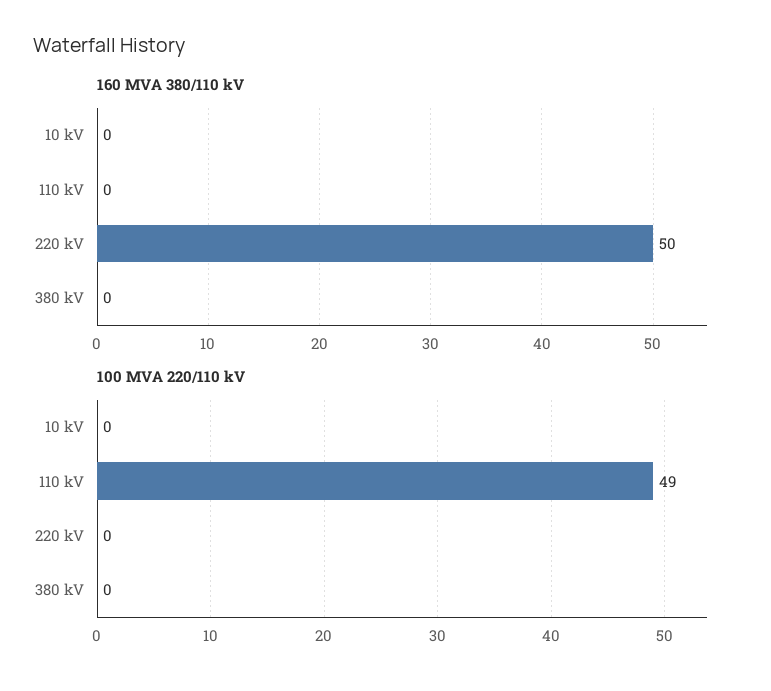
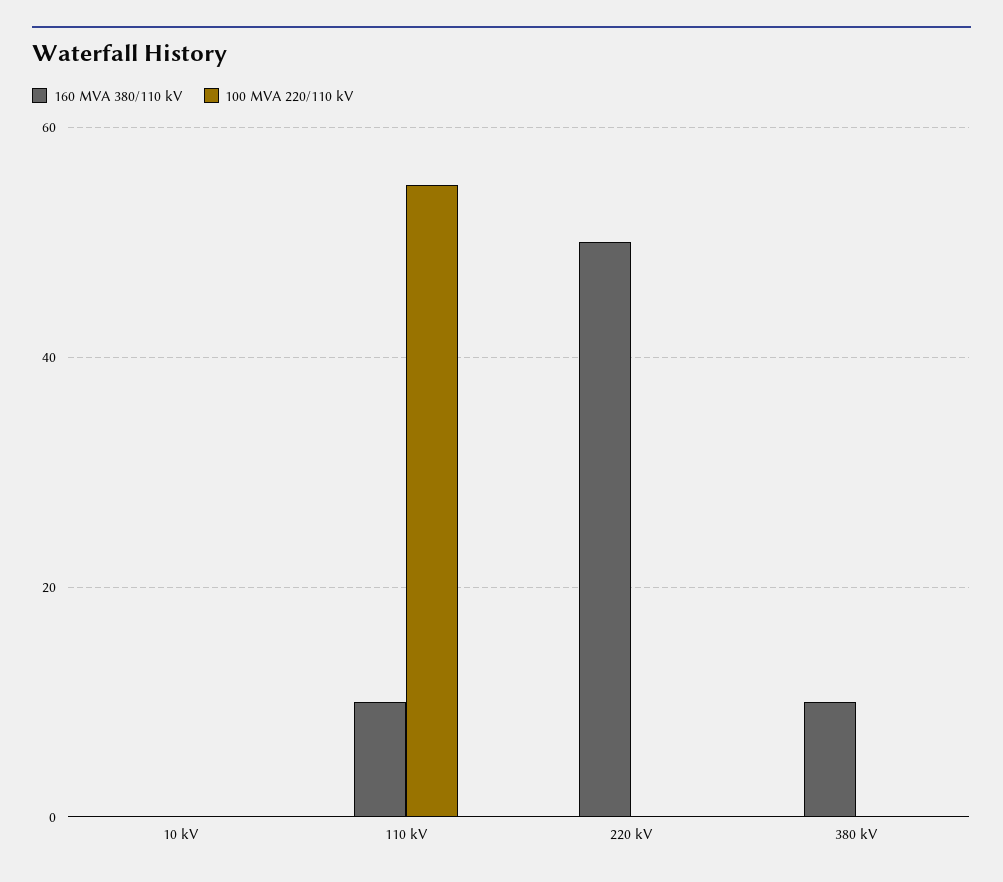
160 MVA 380/110 kV, 110 kV: 0 -> 10
160 MVA 380/110 kV, 380 kV: 0 -> 10
100 MVA 220/110 kV, 110 kV: 49 -> 55

